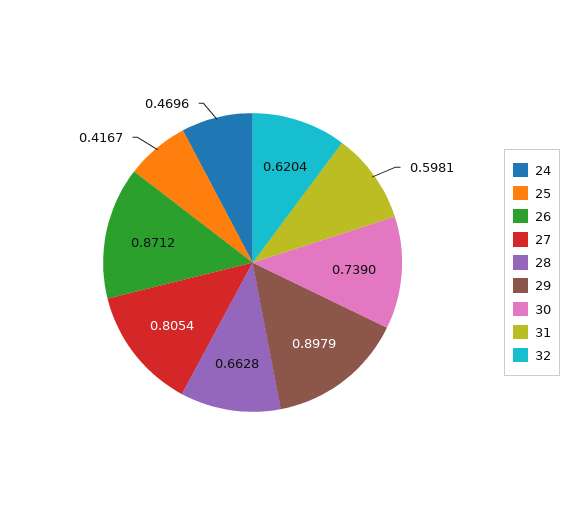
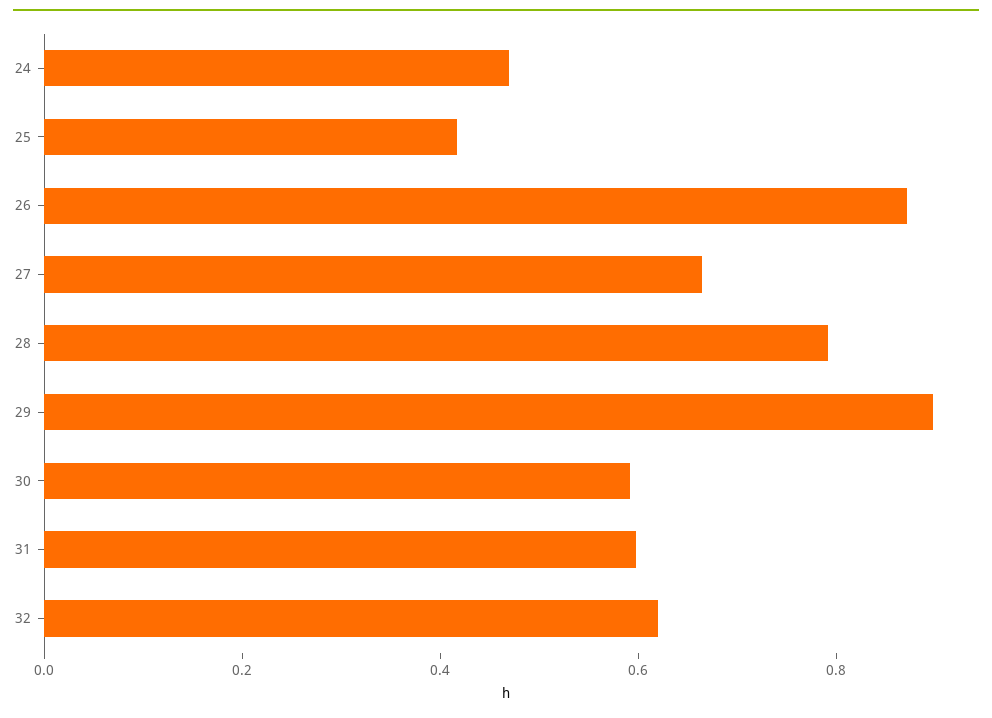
27: 0.8054 -> 0.65
28: 0.6628 -> 0.8
30: 0.739 -> 0.6

